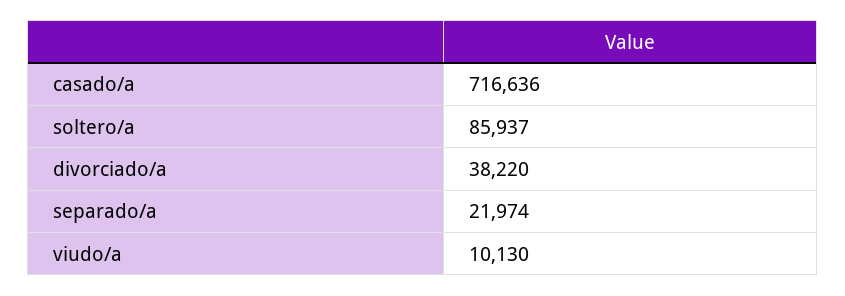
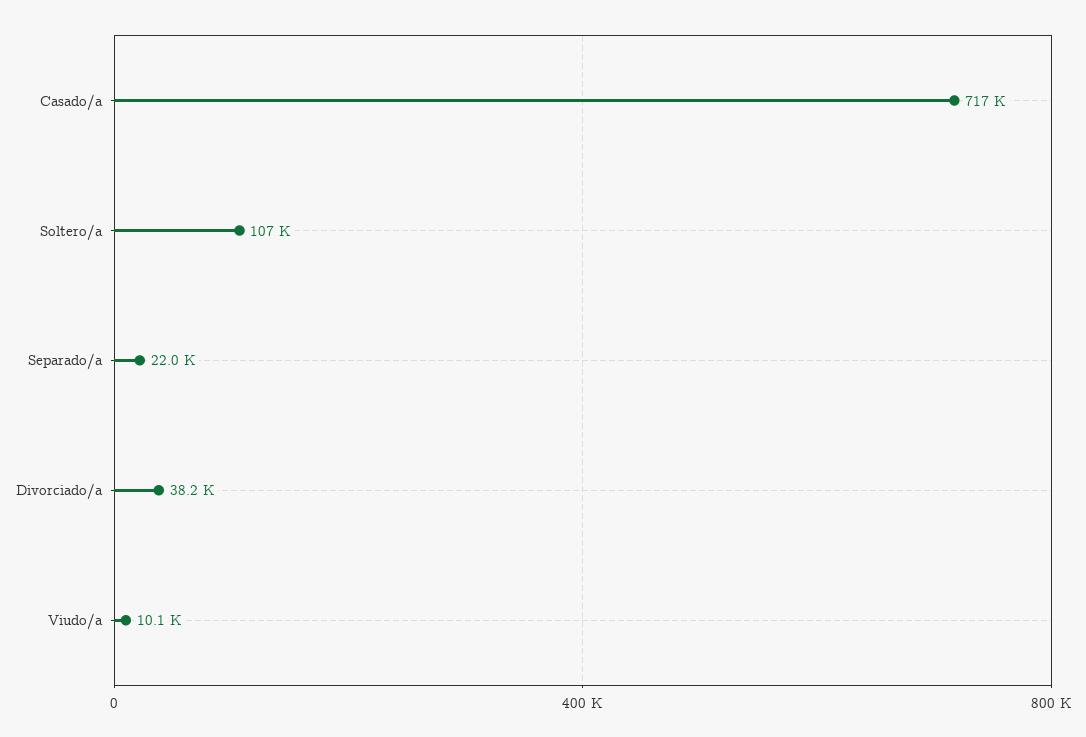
soltero/a: 85937 -> 107000

